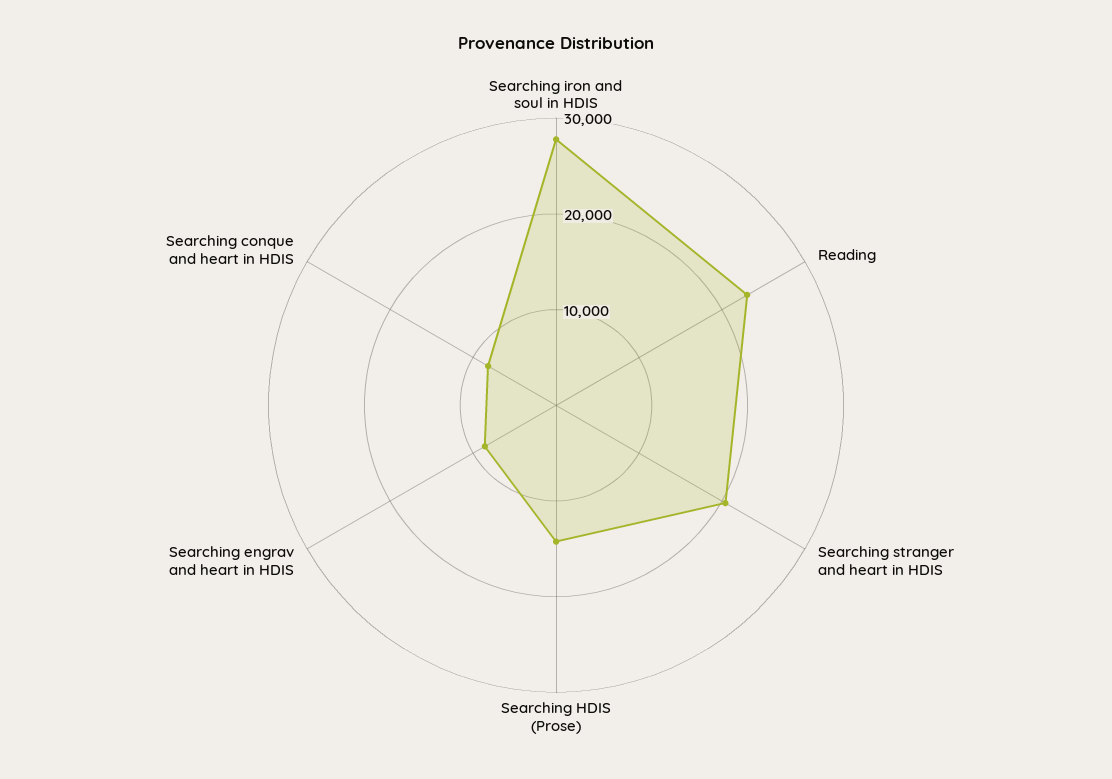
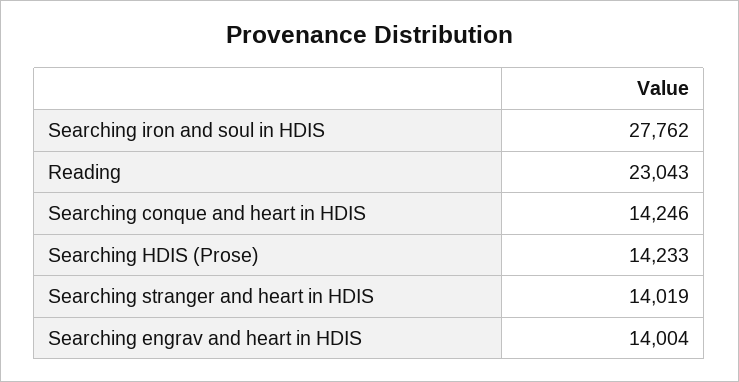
Searching stranger and heart in HDIS: 20000 -> 14019
Searching engrav and heart in HDIS: 8000 -> 14004
Searching conque and heart in HDIS: 8000 -> 14246

